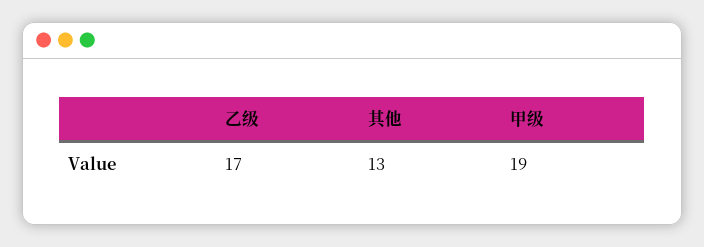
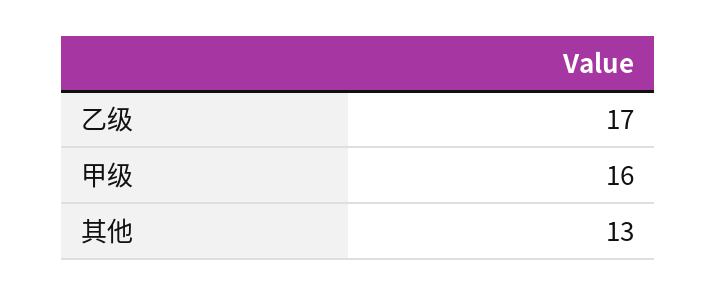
甲级: 19 -> 16

